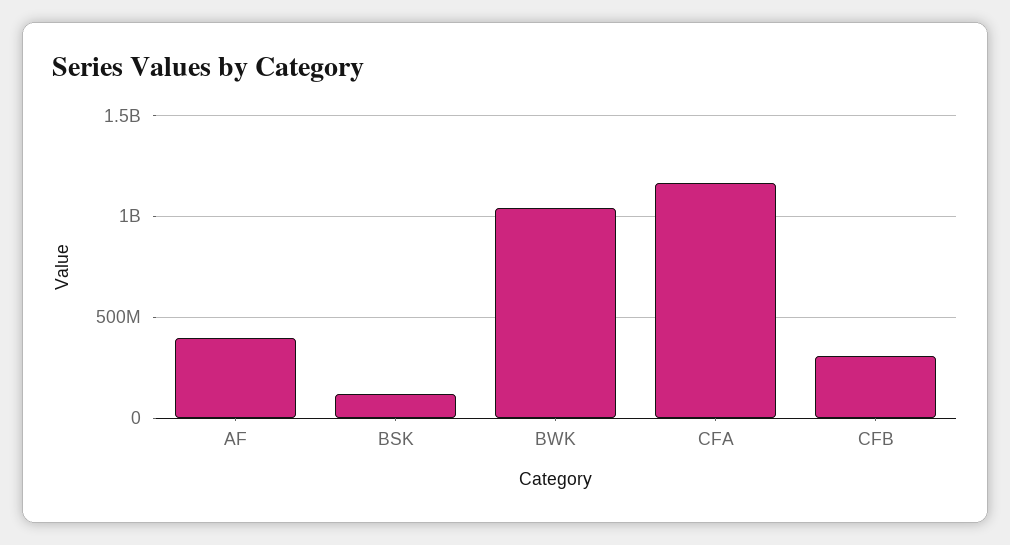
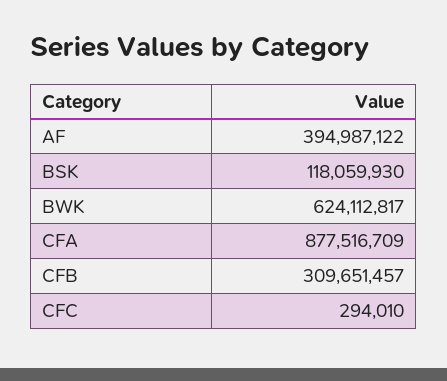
BWK: 1050000000 -> 624112817
CFA: 1150000000 -> 877516709
CFC: none -> 294010

